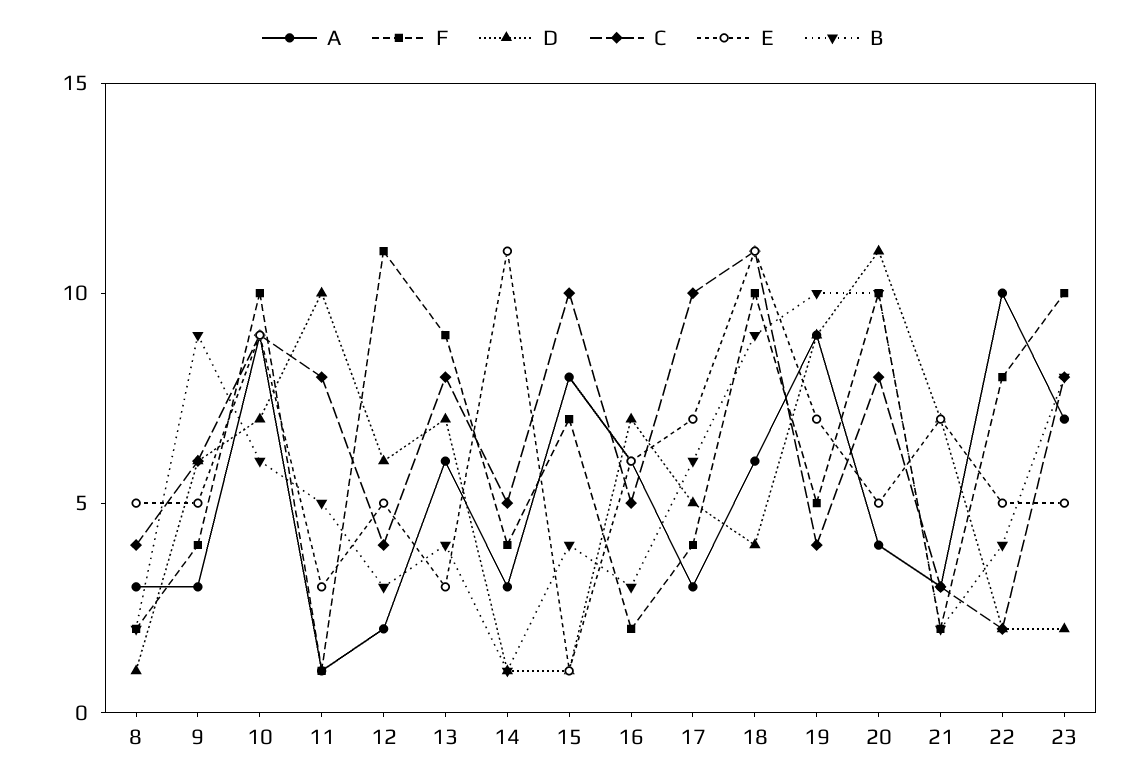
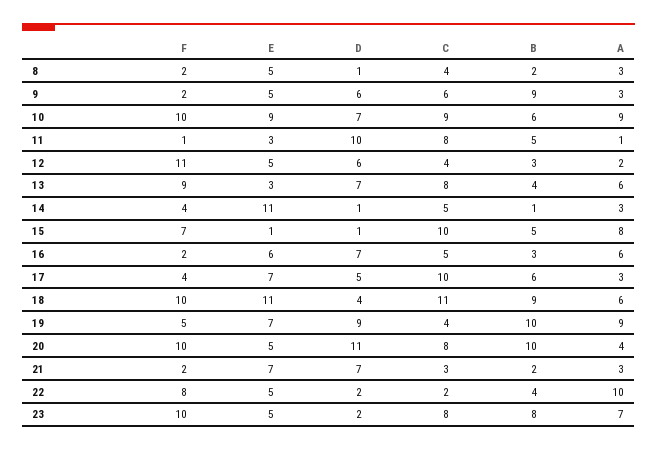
F, 9: 4 -> 2
B, 15: 4 -> 5

